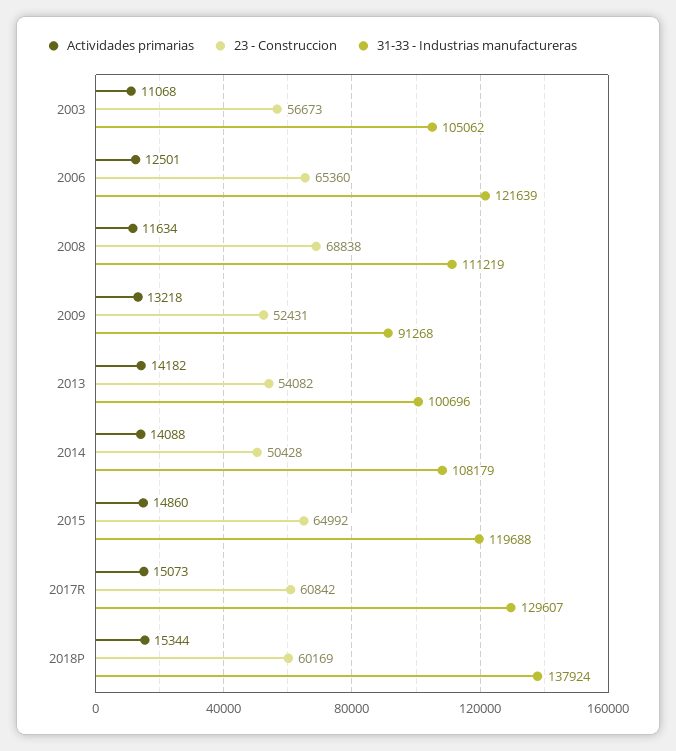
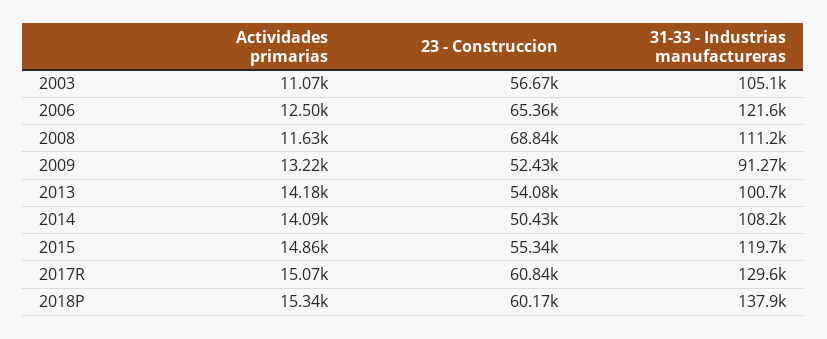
23 - Construccion, 2015: 64992 -> 55340

